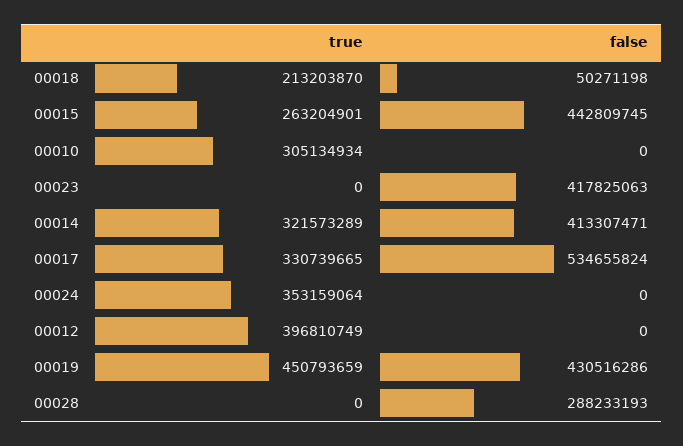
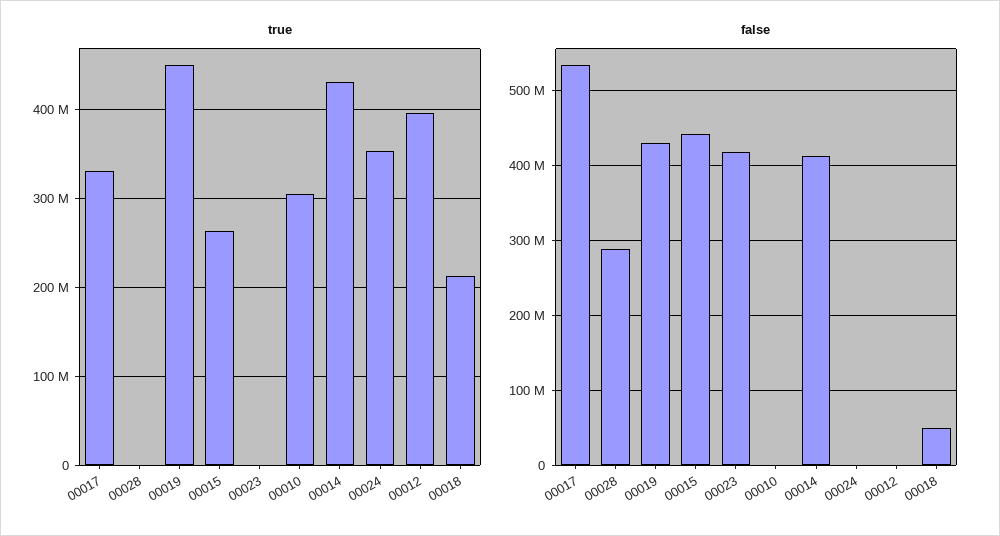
true, 00014: 321573289 -> 430000000

